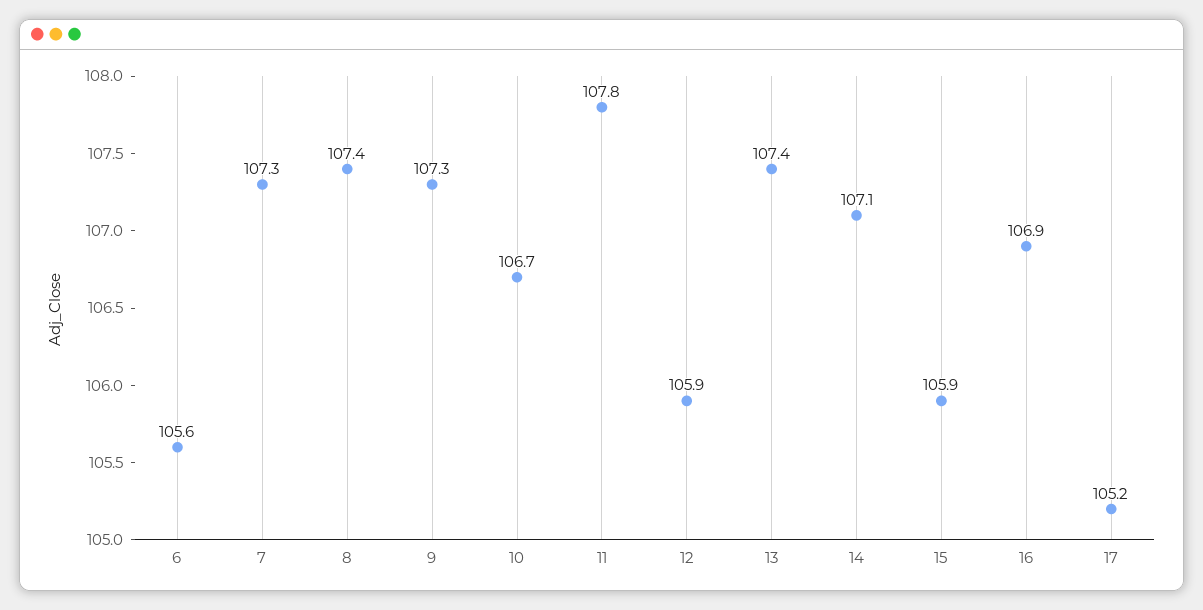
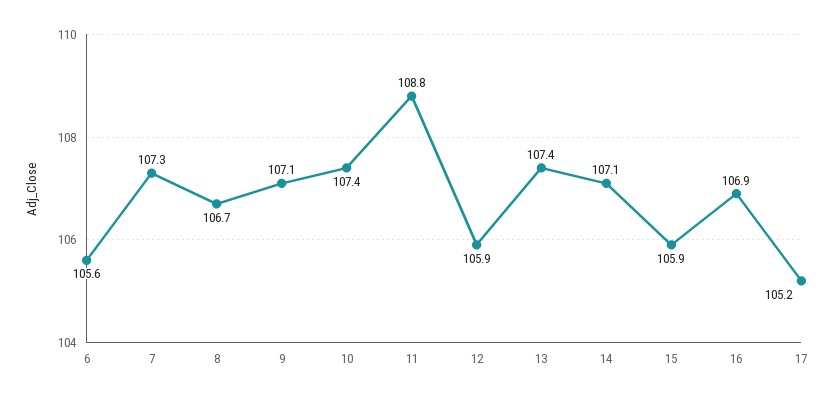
8: 107.4 -> 106.7
9: 107.3 -> 107.1
10: 106.7 -> 107.4
11: 107.8 -> 108.8

